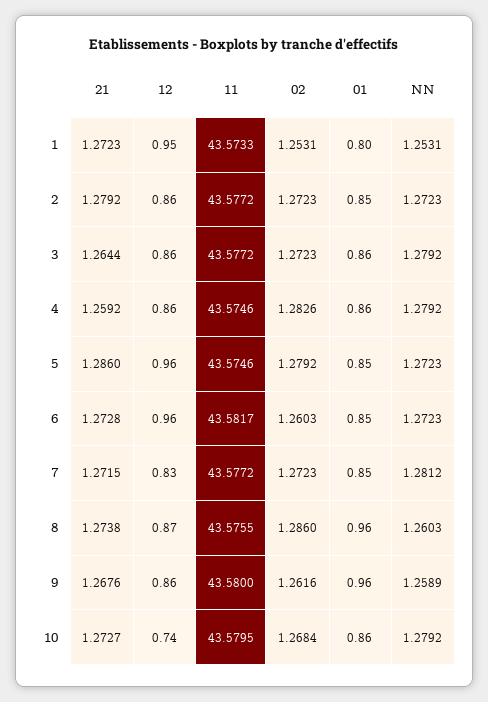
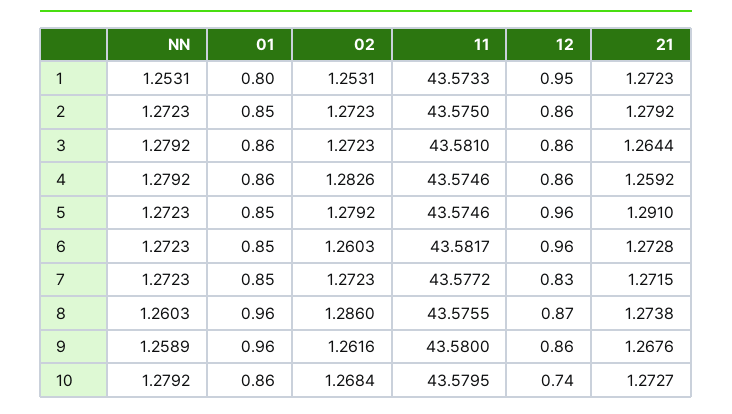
11, 2: 43.5772 -> 43.575
11, 3: 43.5772 -> 43.581
21, 5: 1.286 -> 1.291
NN, 7: 1.2812 -> 1.2723

